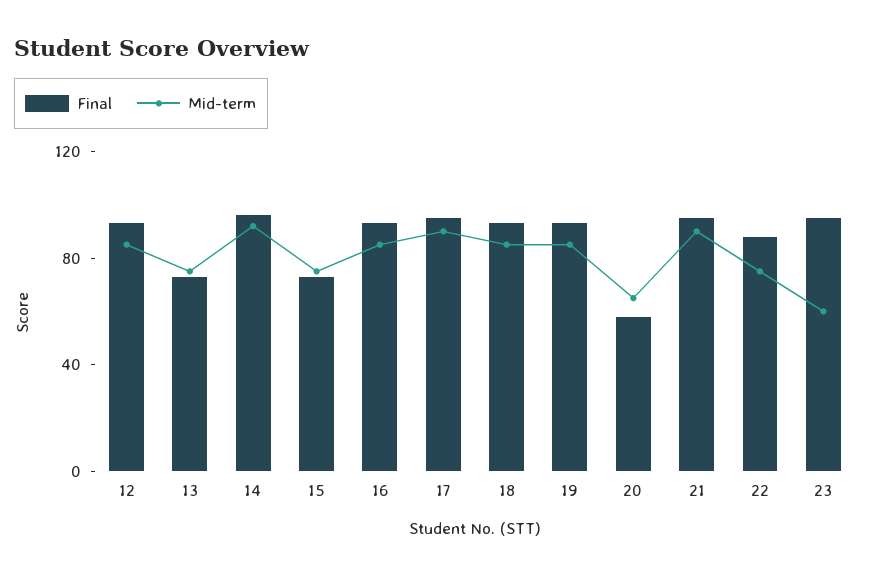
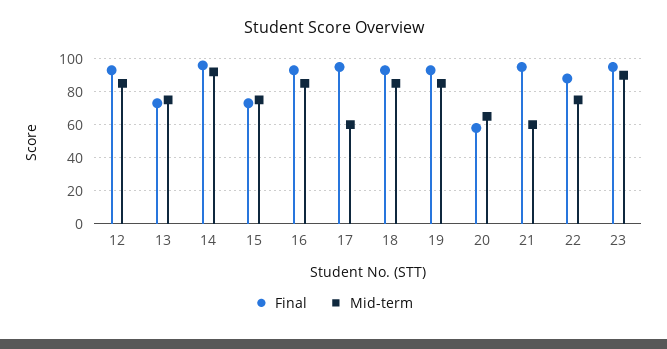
Mid-term, 17: 90 -> 60
Mid-term, 21: 90 -> 60
Mid-term, 23: 60 -> 90

